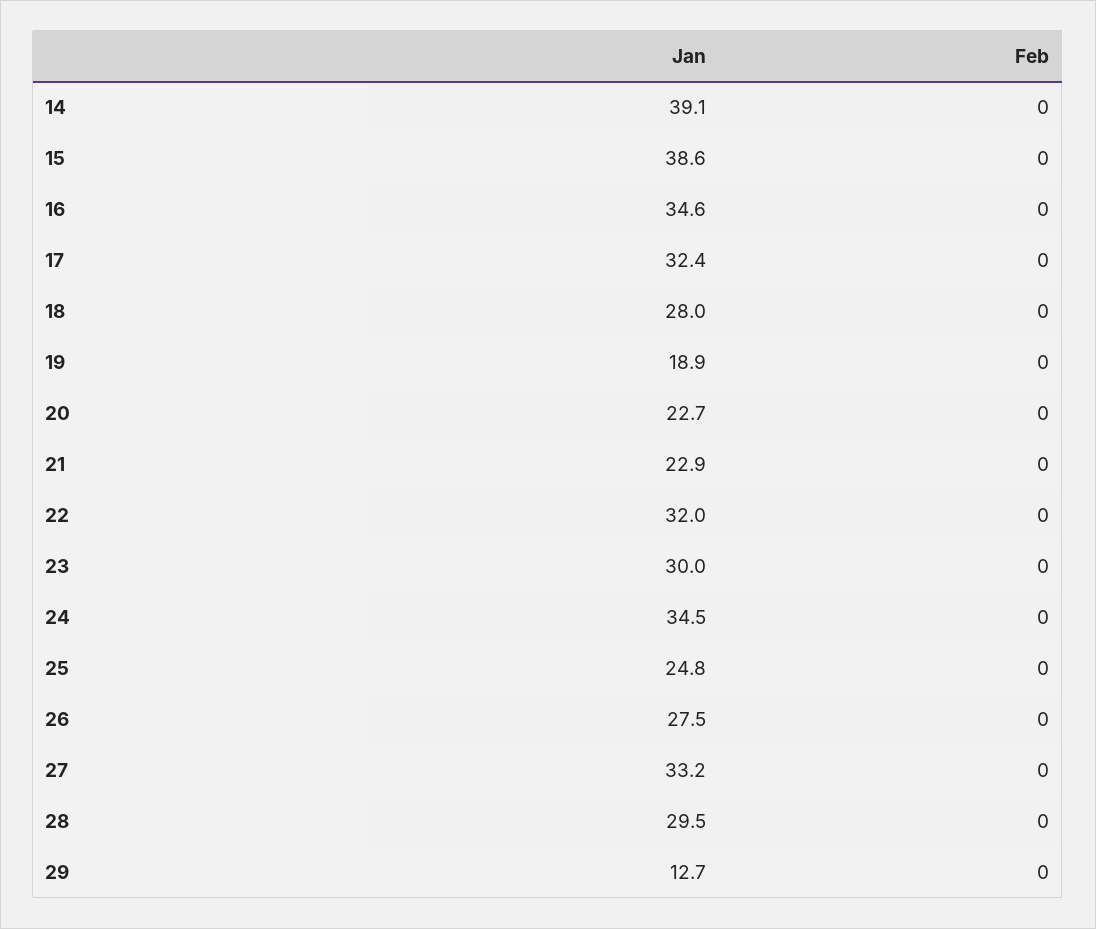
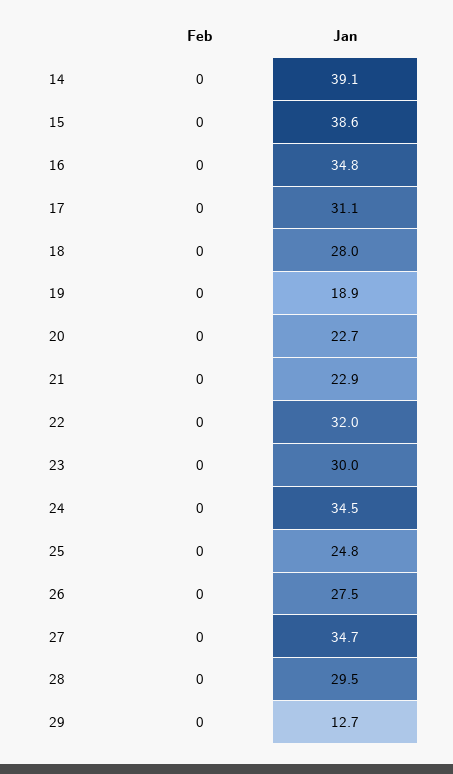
Jan, 16: 34.6 -> 34.8
Jan, 17: 32.4 -> 31.1
Jan, 27: 33.2 -> 34.7

